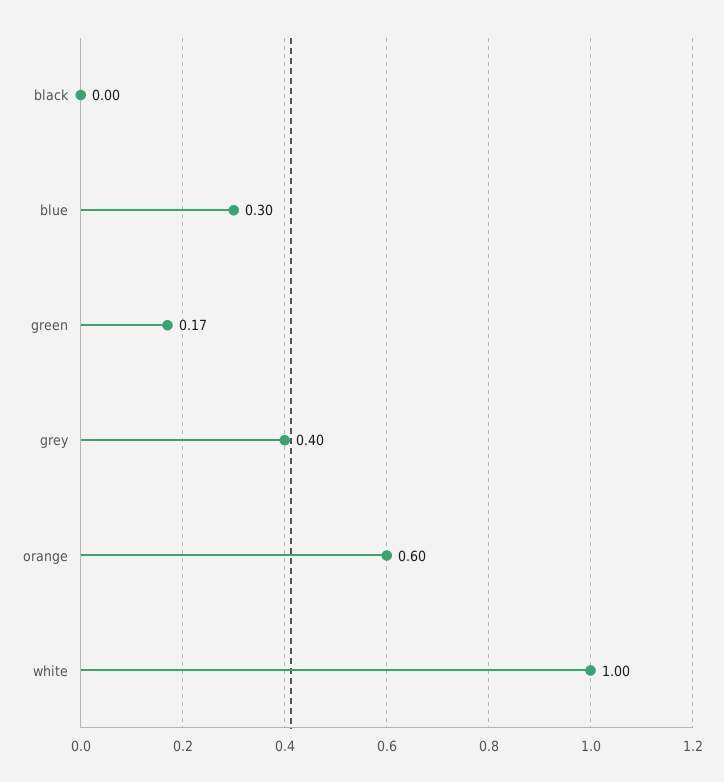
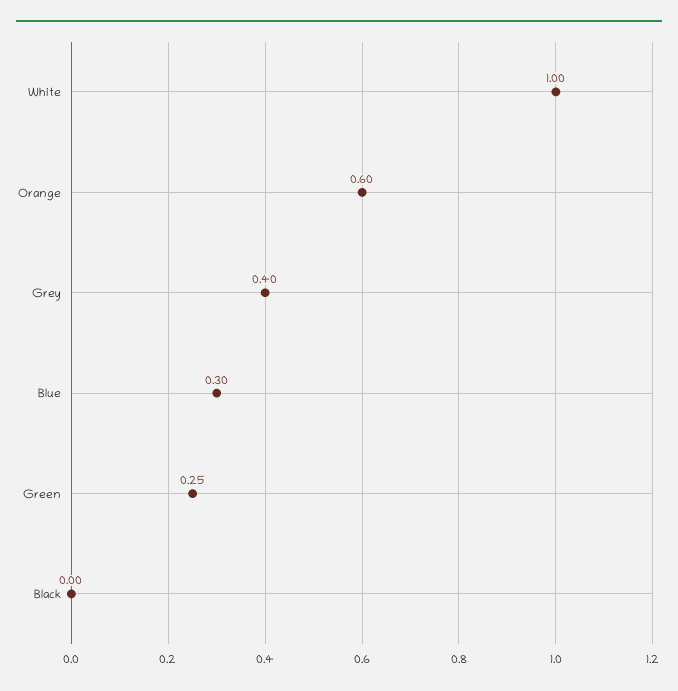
green: 0.17 -> 0.25

